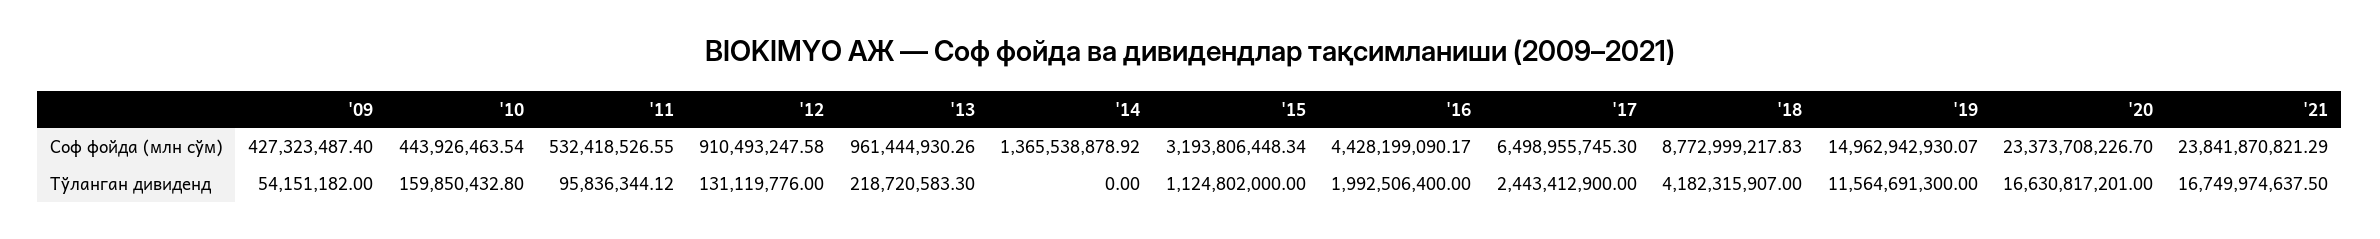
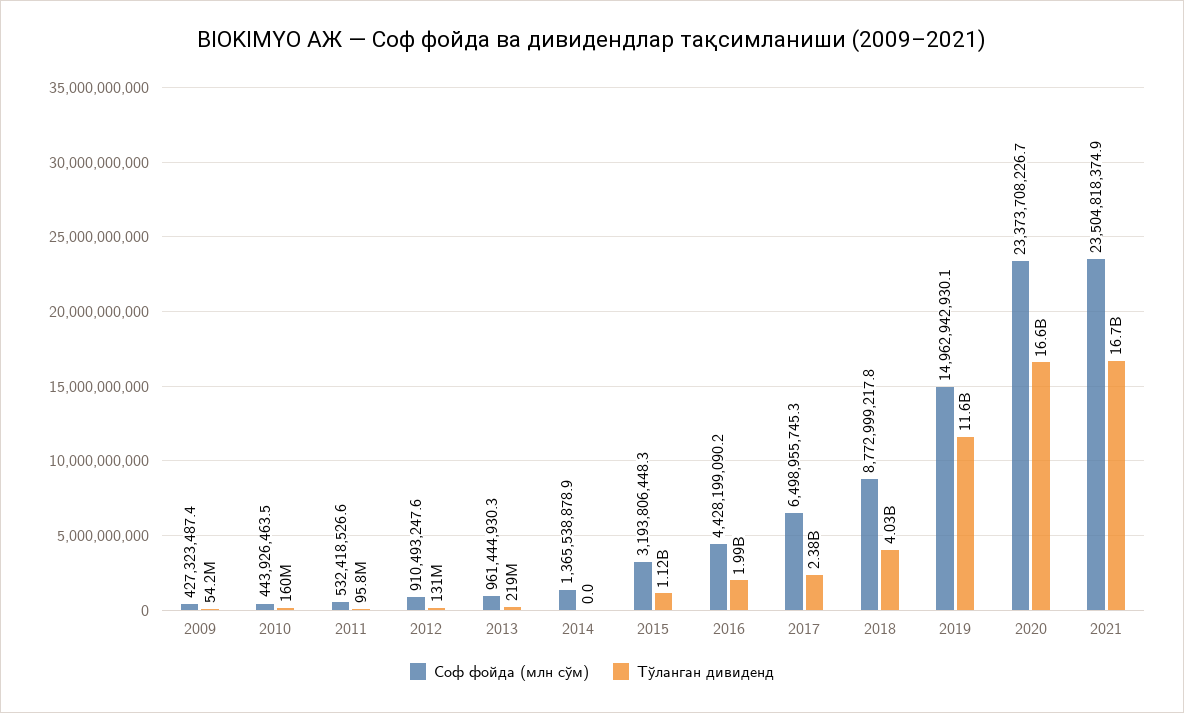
Соф фойда (млн сўм), '21: 23841870821.29 -> 23504818374.9
Тўланган дивиденд, '17: 2443412900 -> 2380000000
Тўланган дивиденд, '18: 4182315907 -> 4030000000

